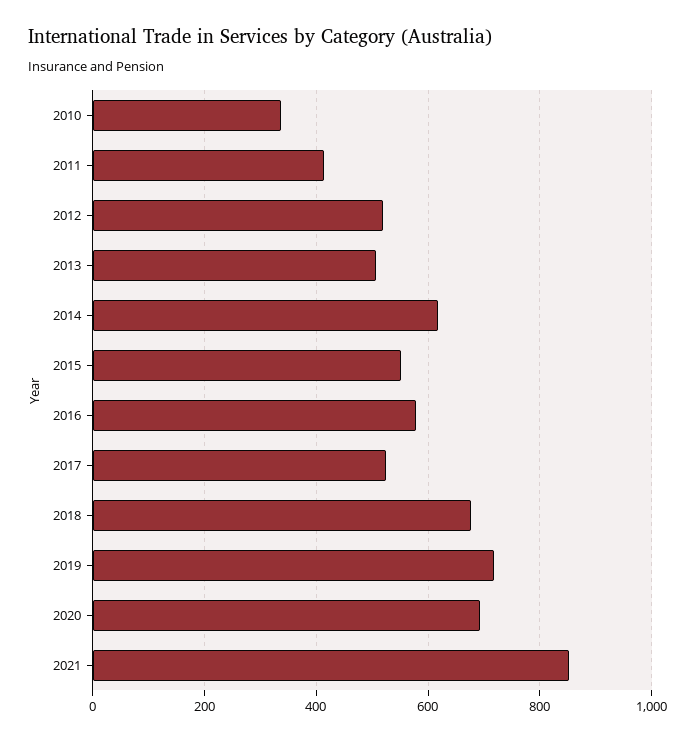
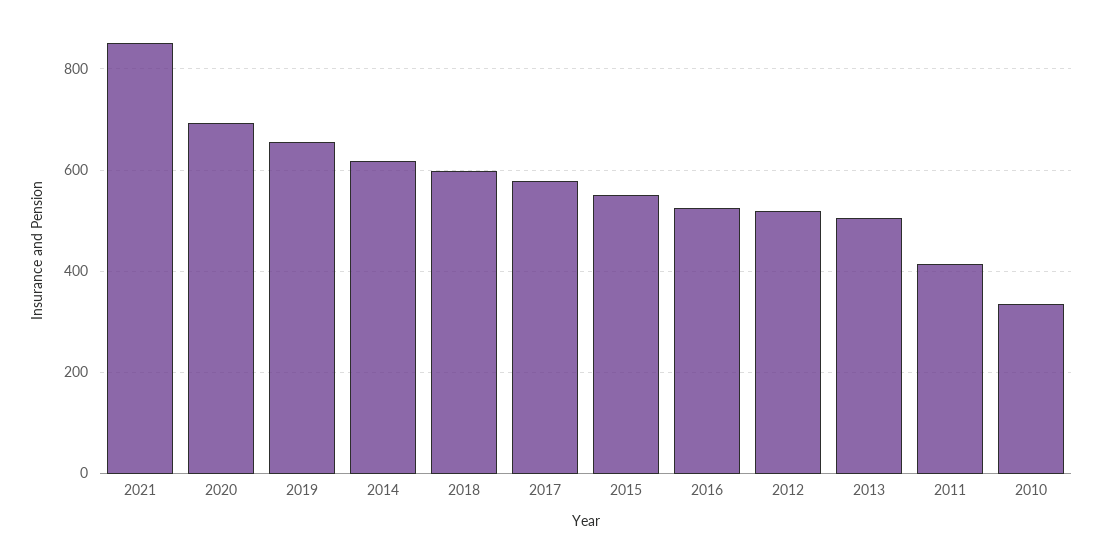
2016: 580 -> 520
2017: 520 -> 580
2018: 680 -> 600
2019: 720 -> 660

